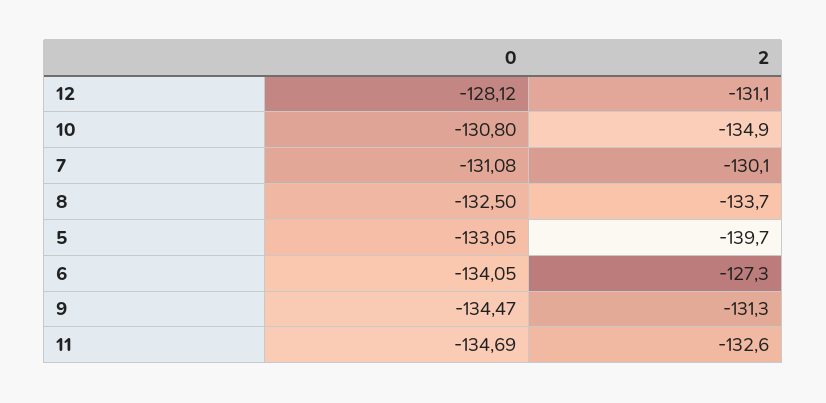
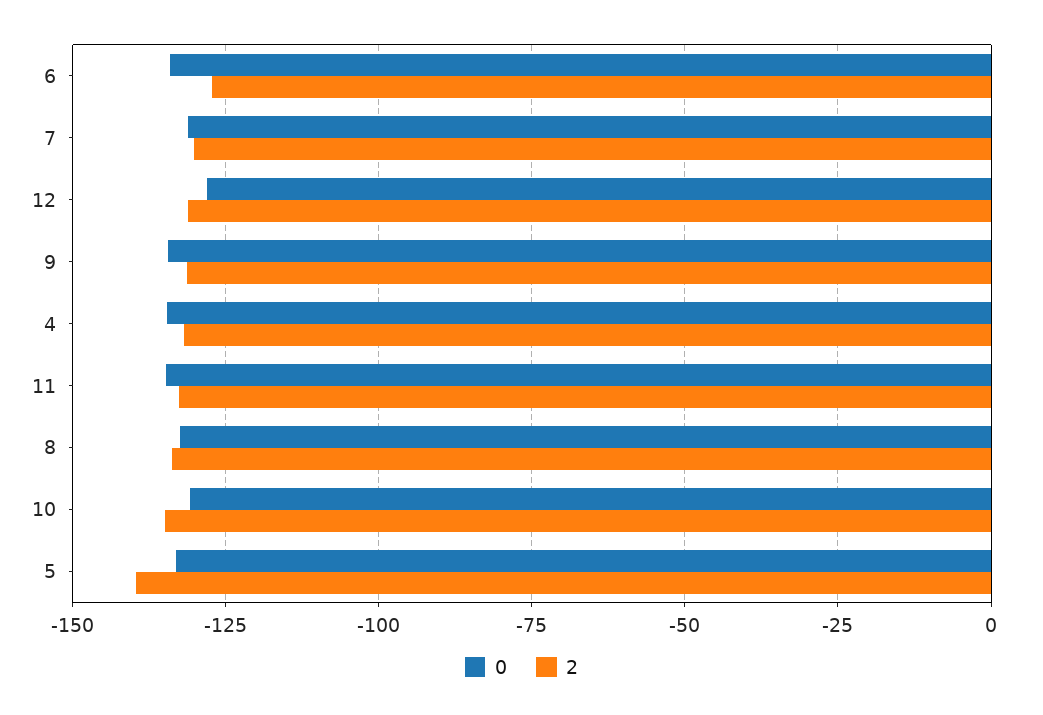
0, 4: none -> -135
2, 4: none -> -132.5

